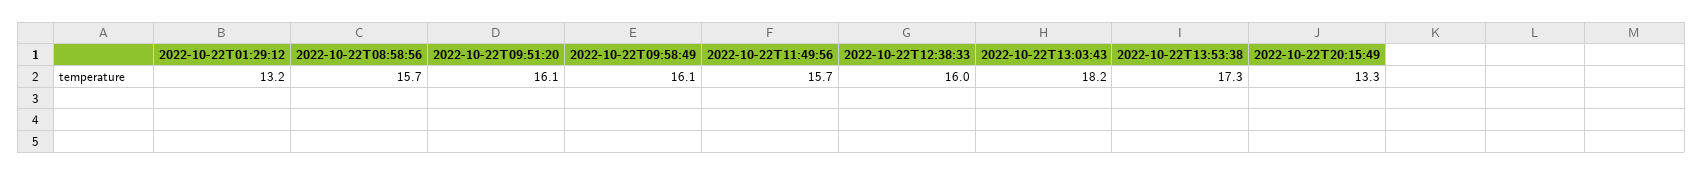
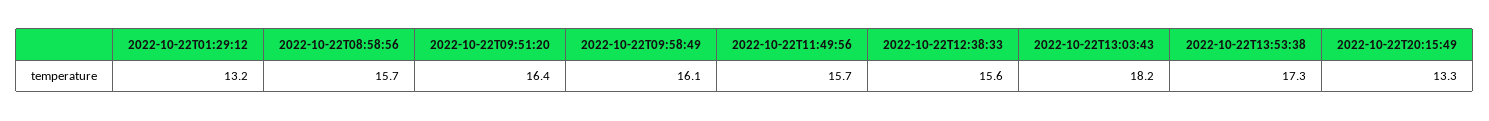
2022-10-22T09:51:20: 16.1 -> 16.4
2022-10-22T12:38:33: 16 -> 15.6

